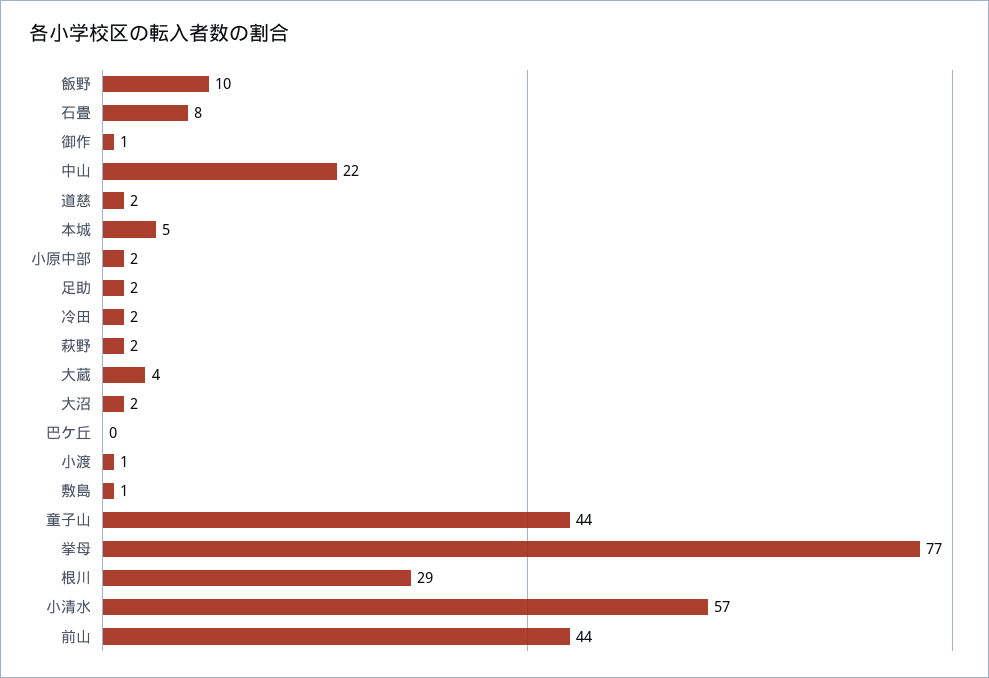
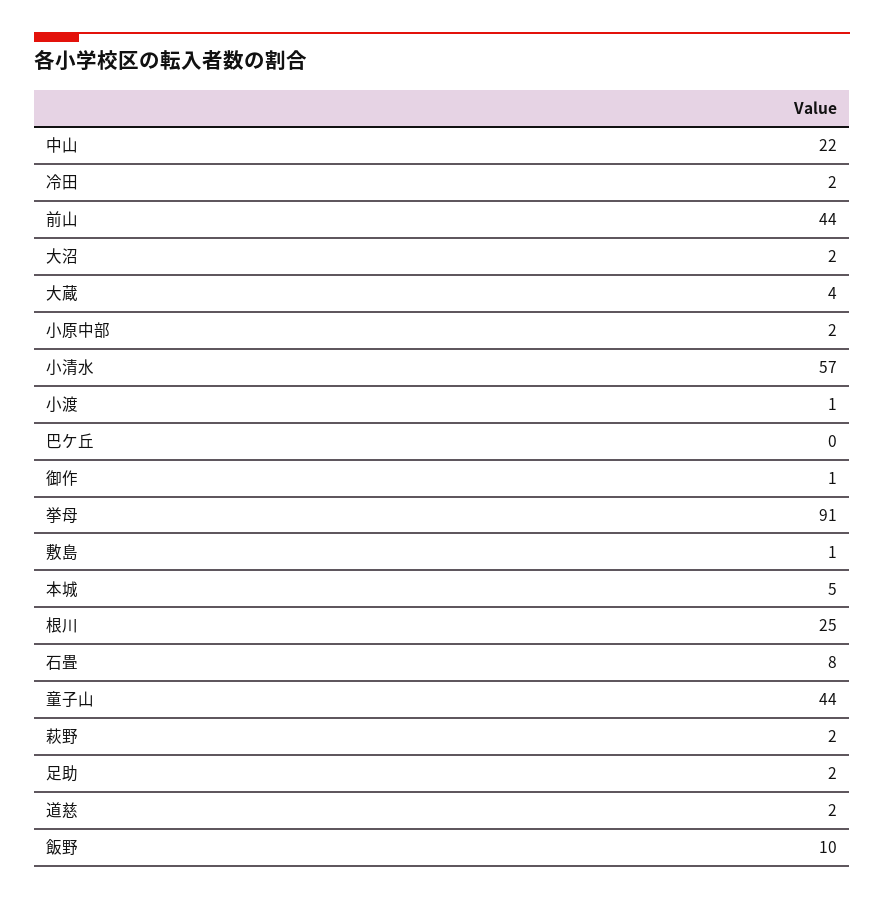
挙母: 77 -> 91
根川: 29 -> 25

